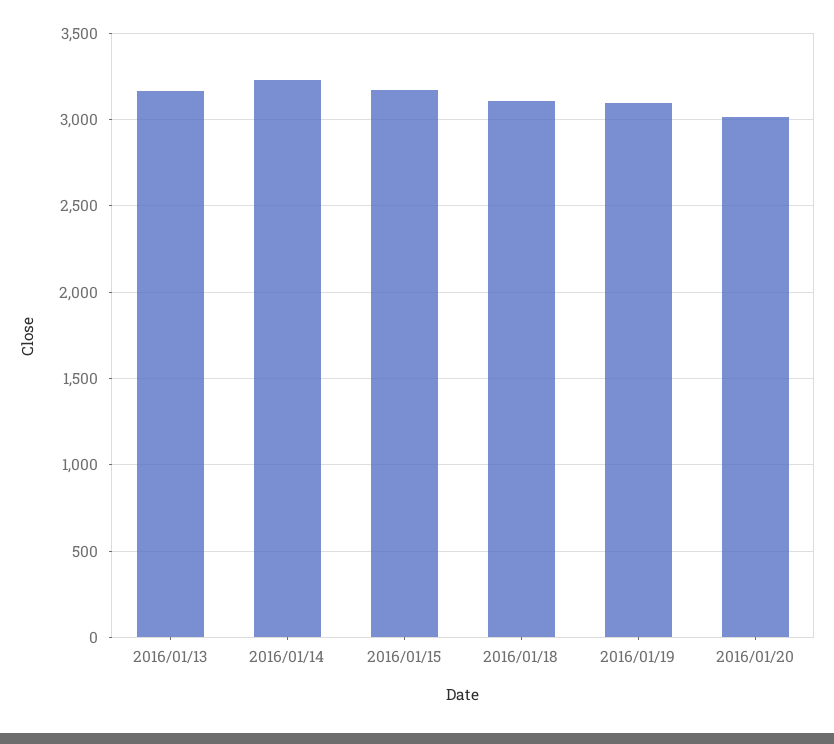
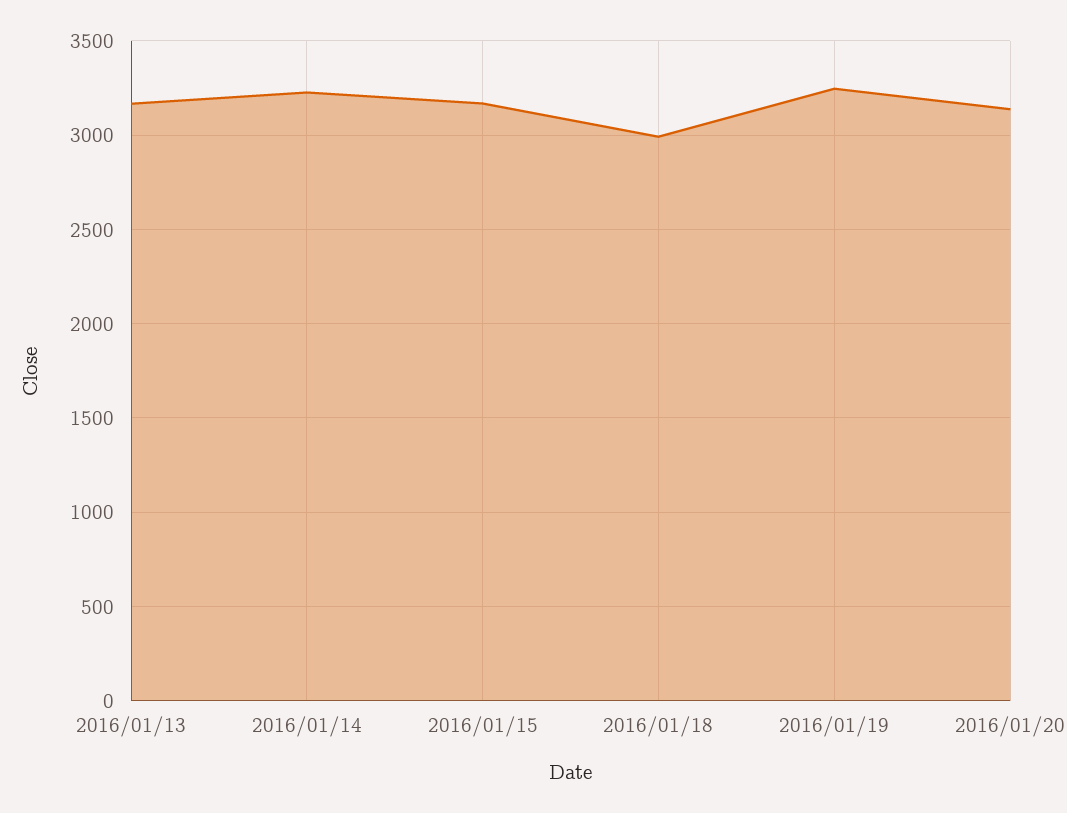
2016/01/18: 3100 -> 3000
2016/01/19: 3100 -> 3250
2016/01/20: 3000 -> 3150

